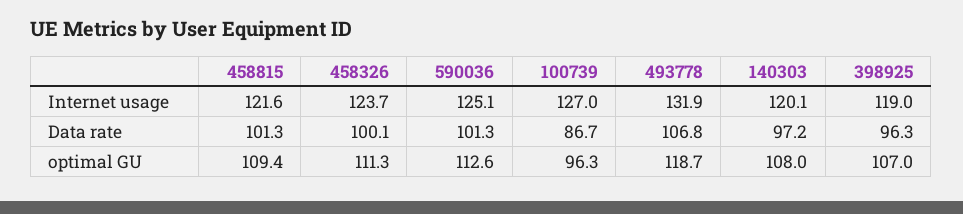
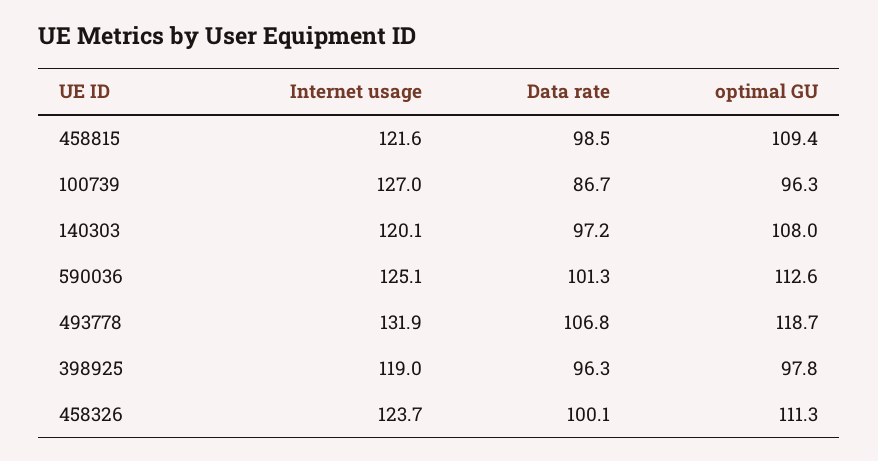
458815, Data rate: 101.3 -> 98.5
398925, optimal GU: 107 -> 97.8

